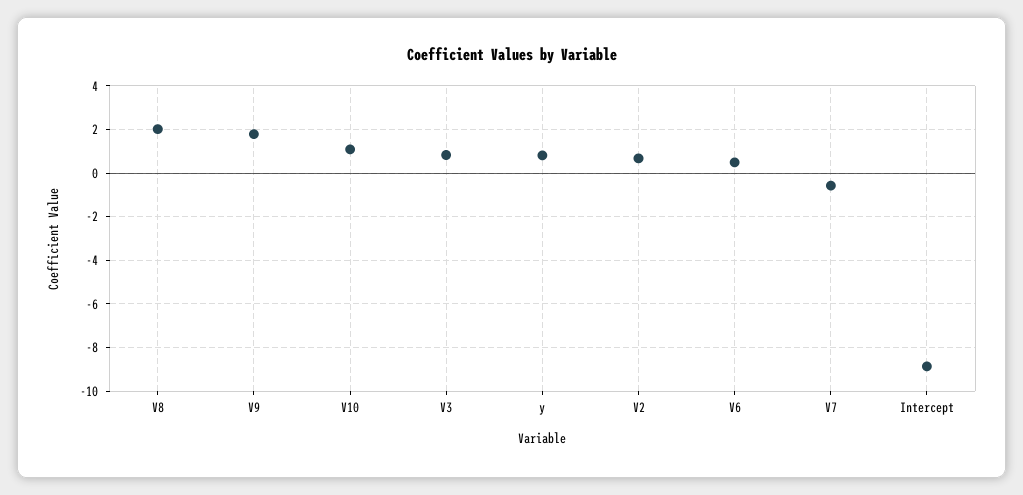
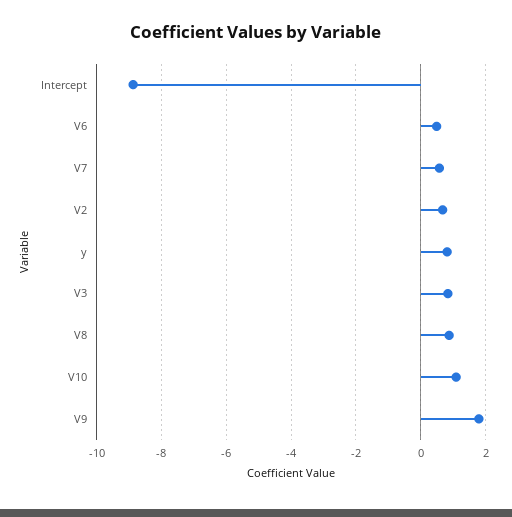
V8: 2 -> 0.8
V7: -0.5 -> 0.6

